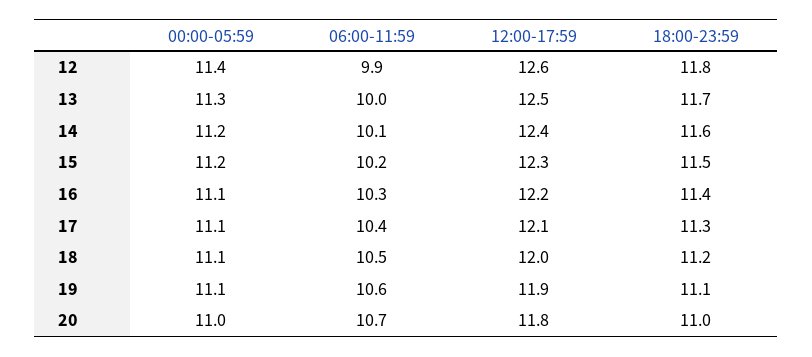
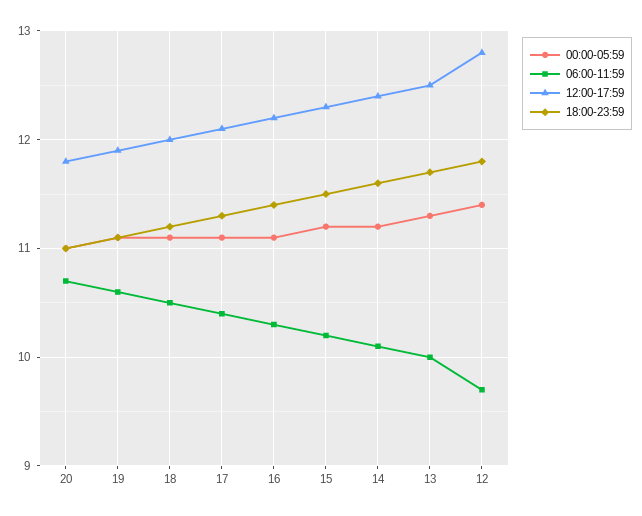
06:00-11:59, 12: 9.9 -> 9.7
12:00-17:59, 12: 12.6 -> 12.8

